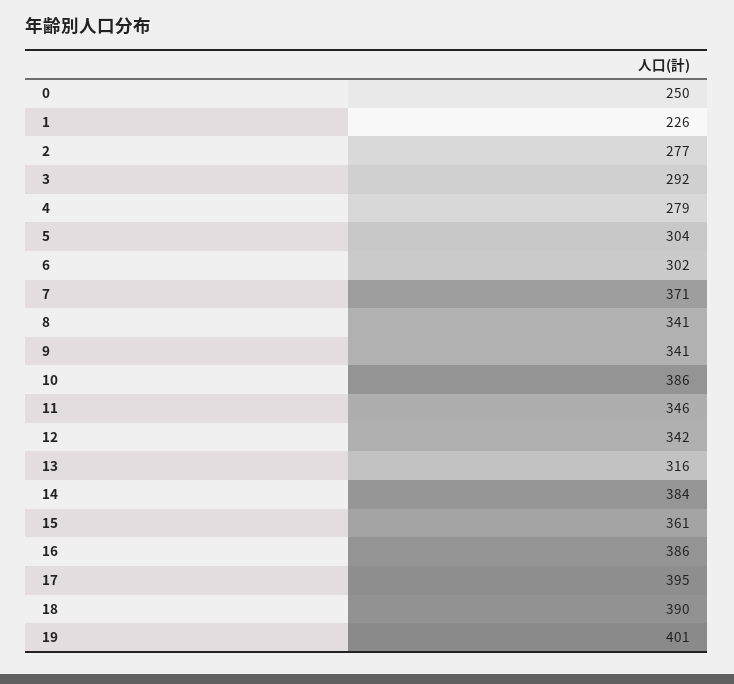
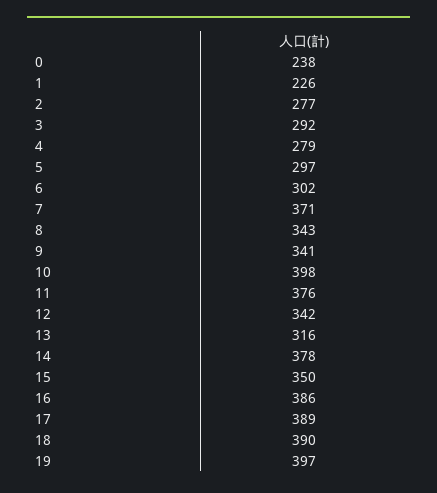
0: 250 -> 238
5: 304 -> 297
8: 341 -> 343
10: 386 -> 398
11: 346 -> 376
14: 384 -> 378
15: 361 -> 350
17: 395 -> 389
19: 401 -> 397

